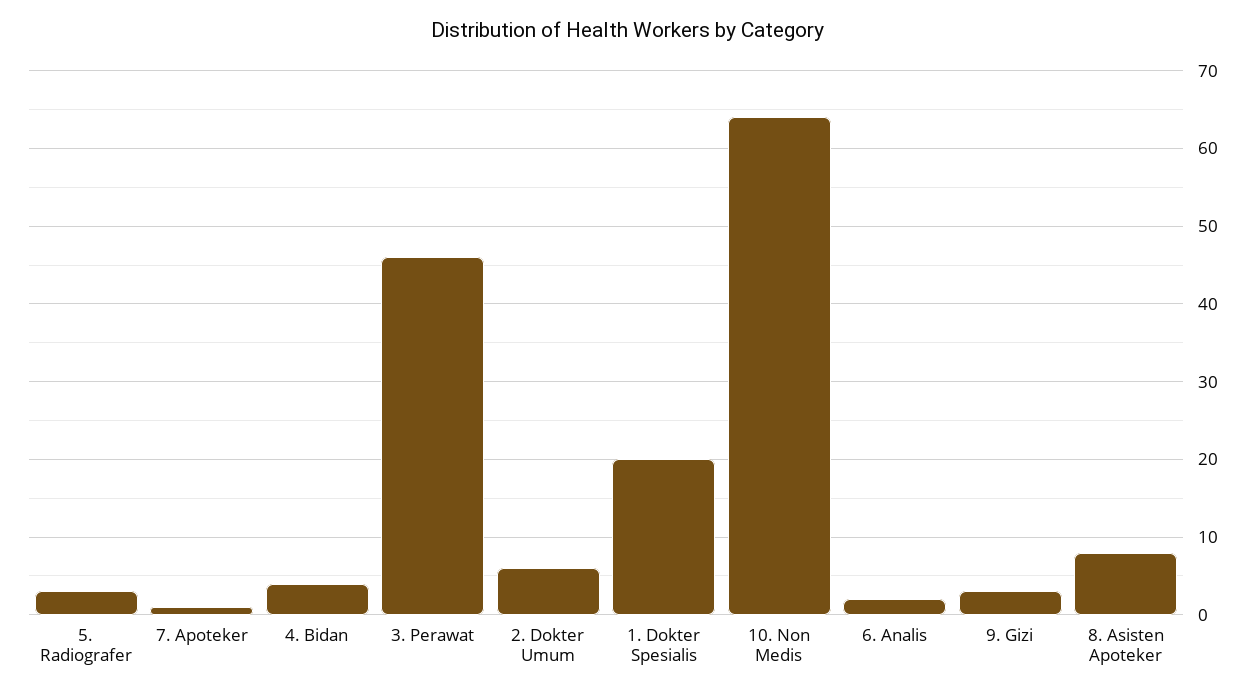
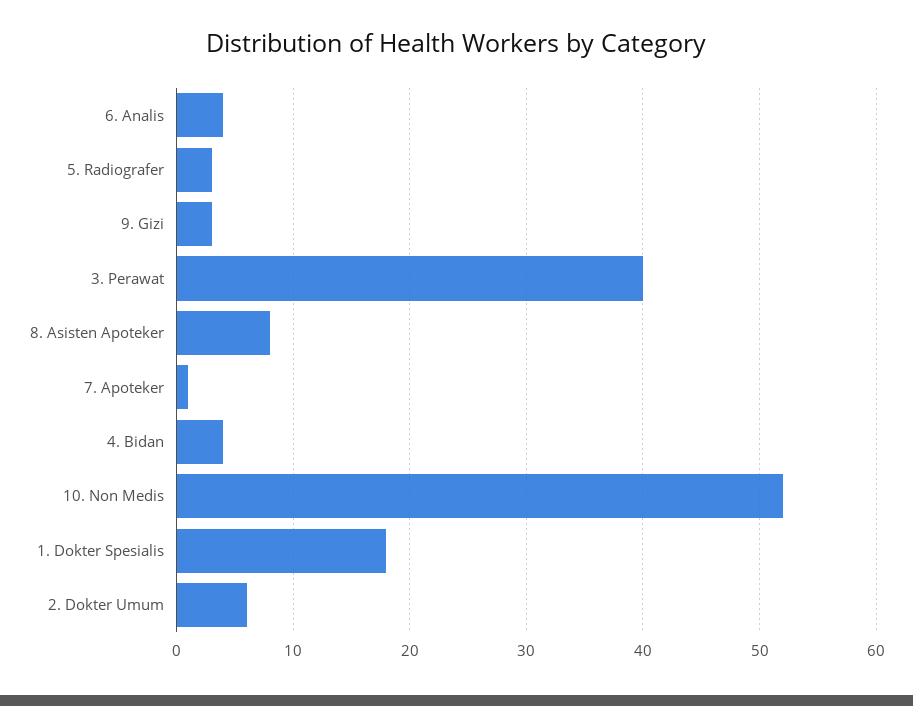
3. Perawat: 46 -> 40
1. Dokter Spesialis: 20 -> 18
10. Non Medis: 64 -> 52
6. Analis: 2 -> 4

